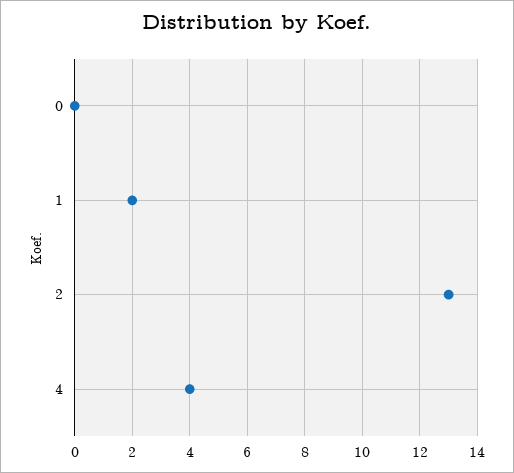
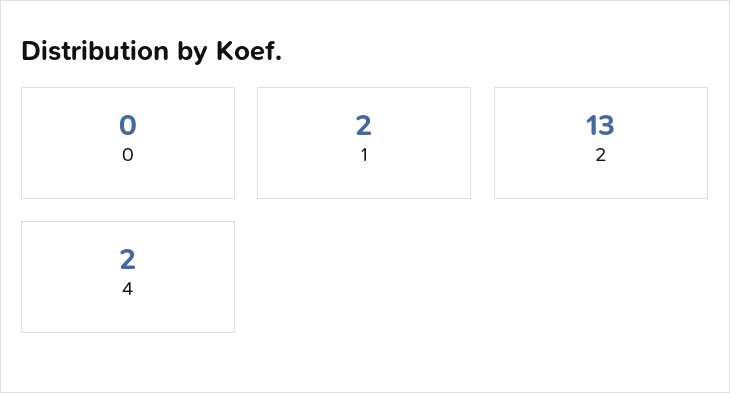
4: 4 -> 2

